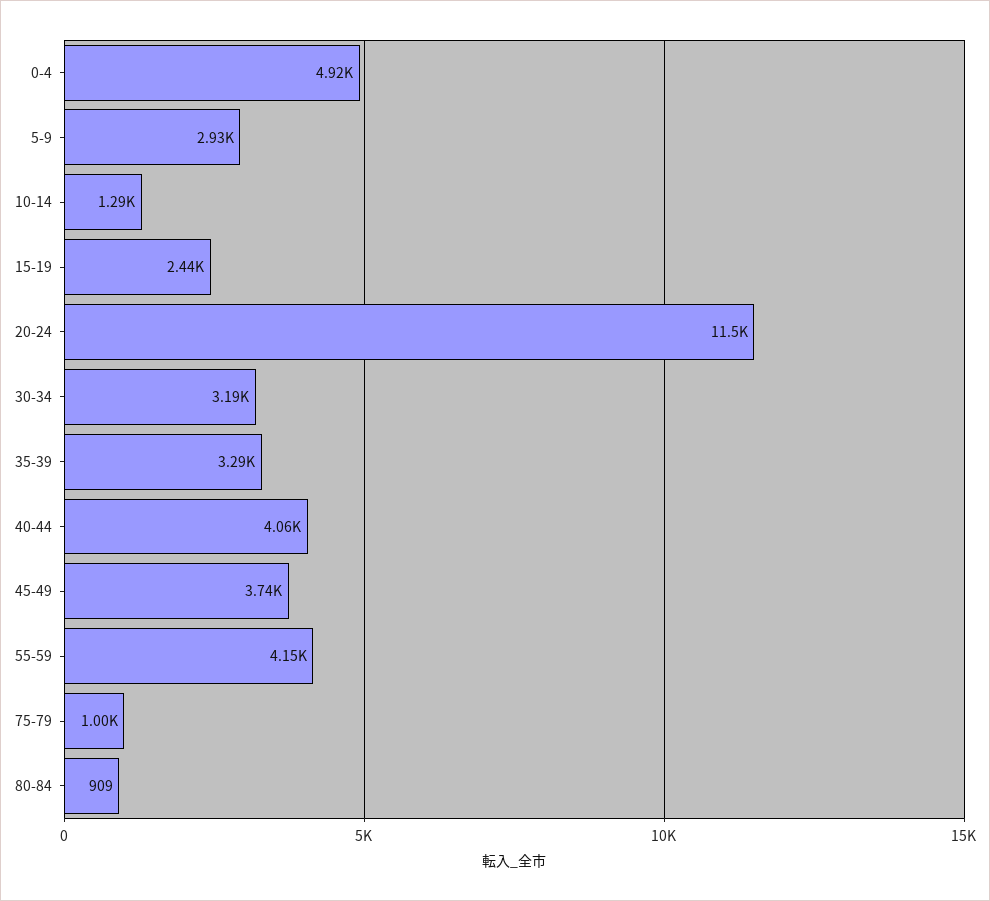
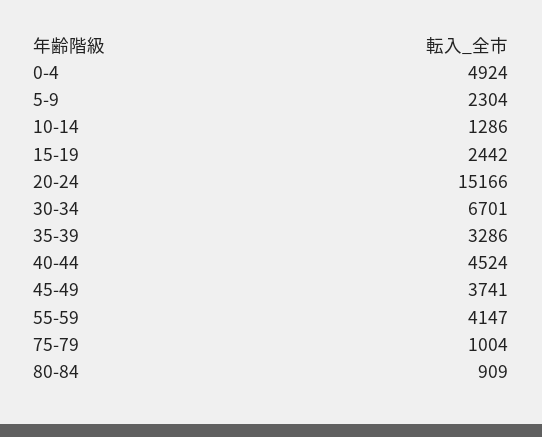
5-9: 2930 -> 2304
20-24: 11500 -> 15166
30-34: 3190 -> 6701
40-44: 4060 -> 4524

